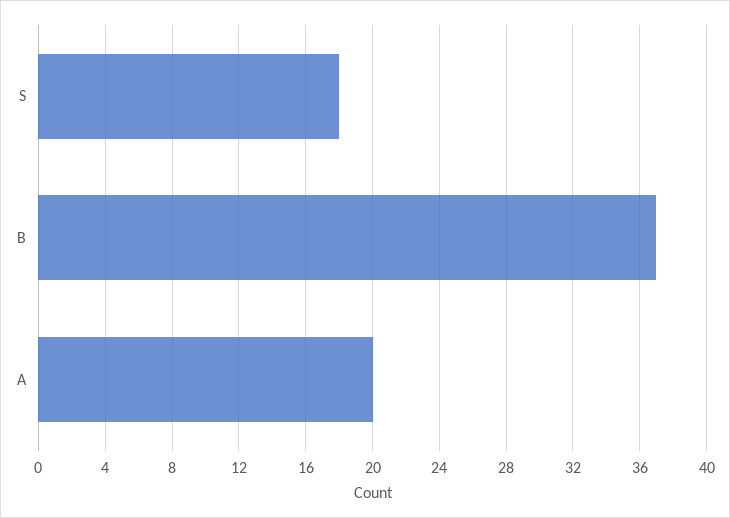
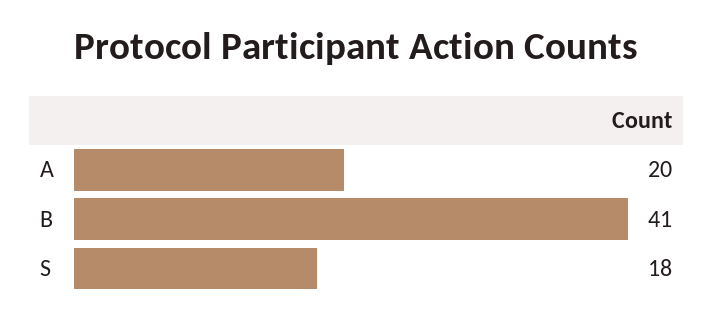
B: 37 -> 41

